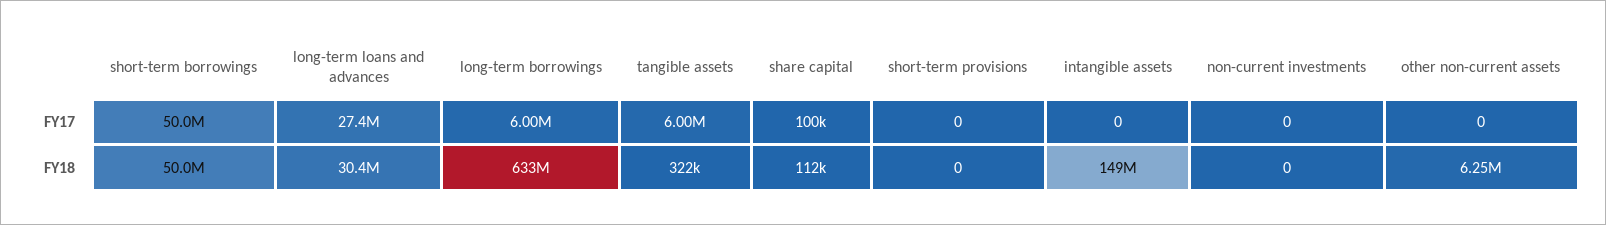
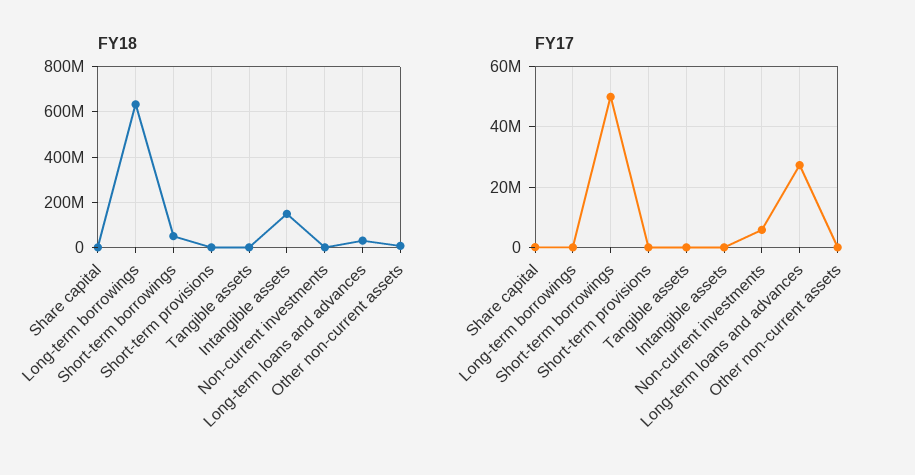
FY17, long-term borrowings: 6000000 -> 0
FY17, tangible assets: 6000000 -> 0
FY17, non-current investments: 0 -> 6000000

